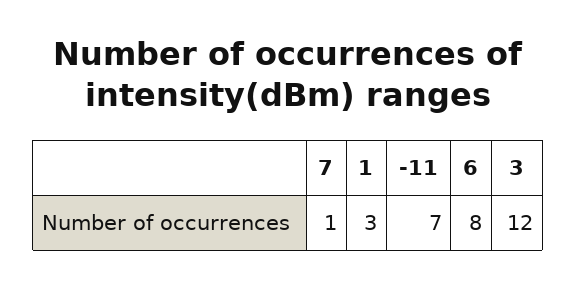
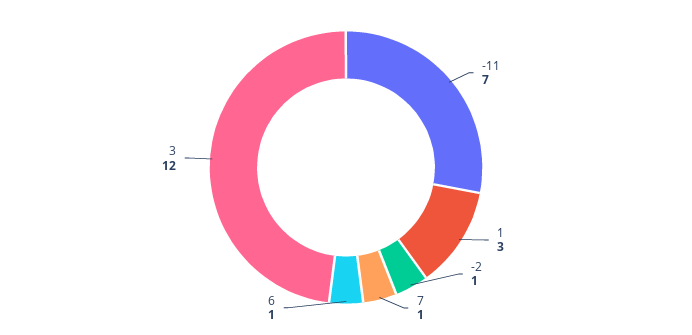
6: 8 -> 1
-2: none -> 1

